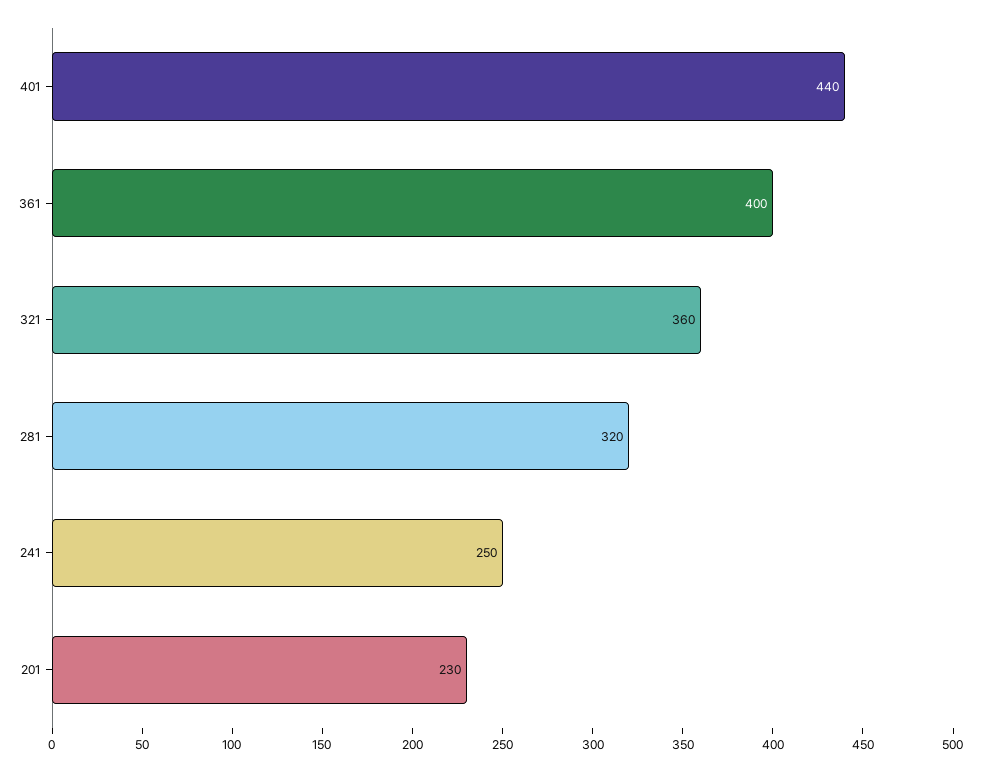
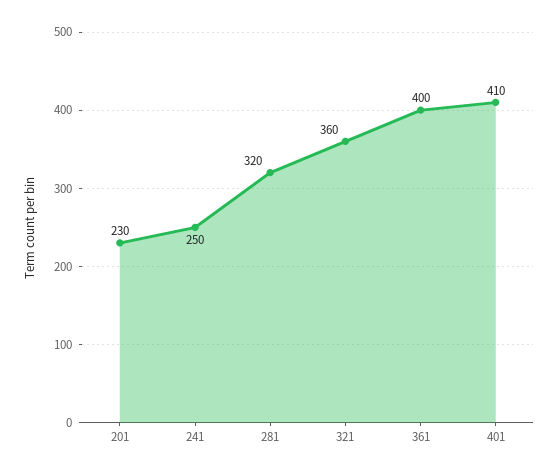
401: 440 -> 410

